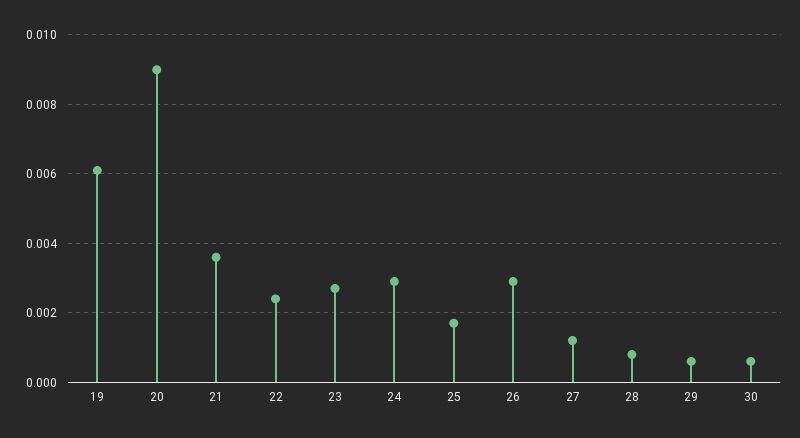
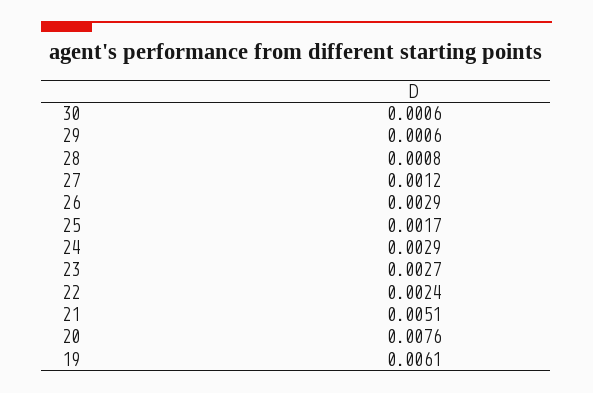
20: 0.009 -> 0.0076
21: 0.0035 -> 0.0051

